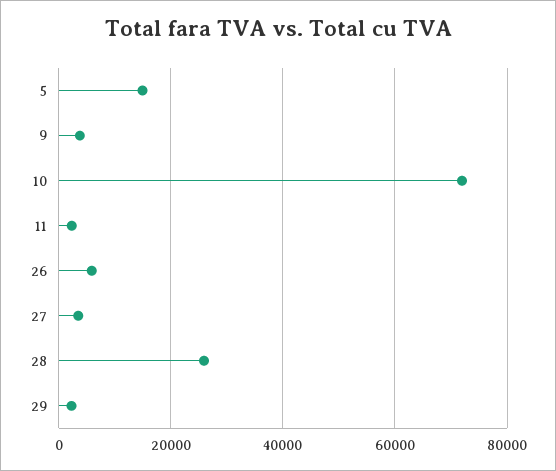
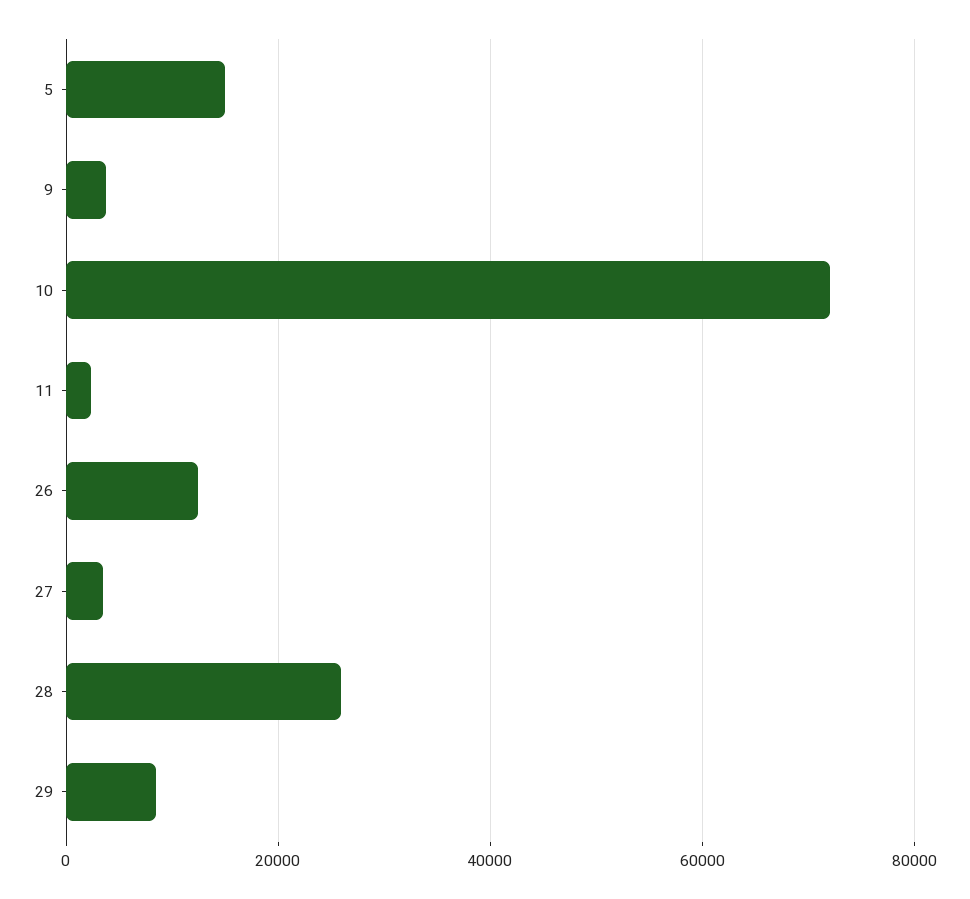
26: 6000 -> 12000
29: 2000 -> 8000

